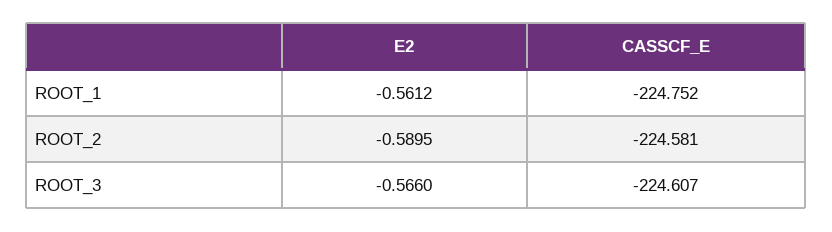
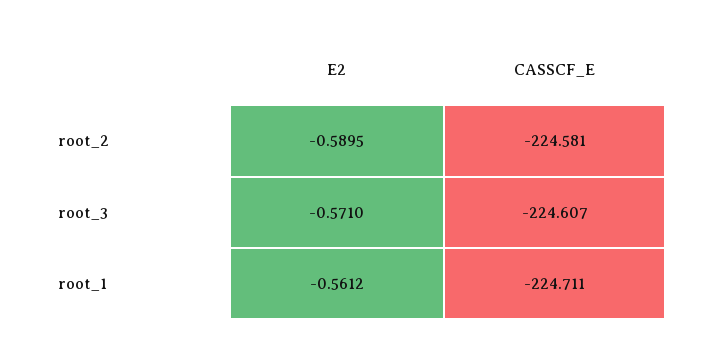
CASSCF_E, ROOT_1: -224.752 -> -224.711
E2, ROOT_3: -0.566 -> -0.571

